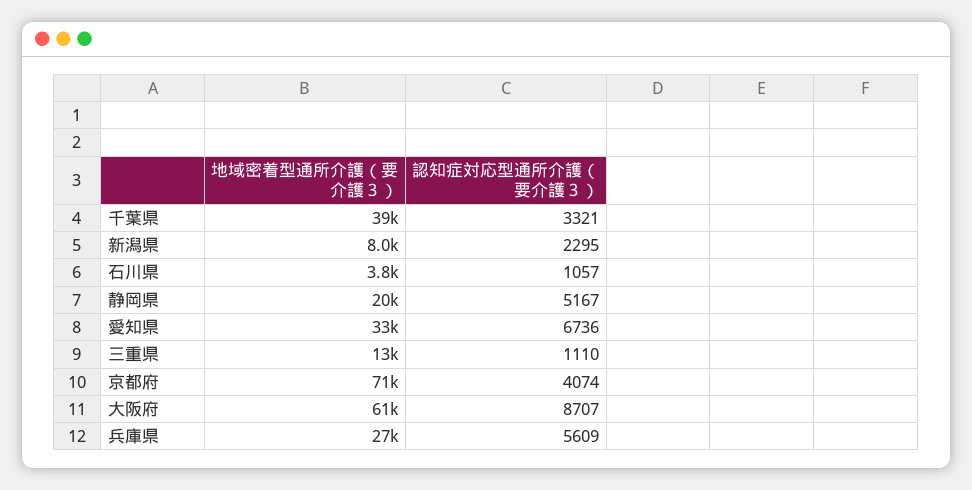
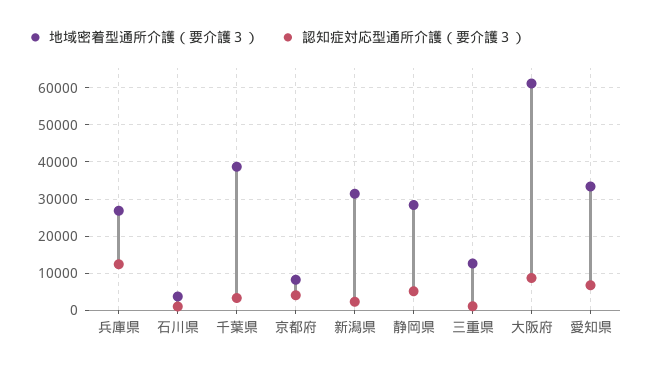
地域密着型通所介護（要介護３）, 新潟県: 8000 -> 32000
地域密着型通所介護（要介護３）, 静岡県: 20000 -> 28000
地域密着型通所介護（要介護３）, 京都府: 71000 -> 8000
認知症対応型通所介護（要介護３）, 兵庫県: 5609 -> 12000

